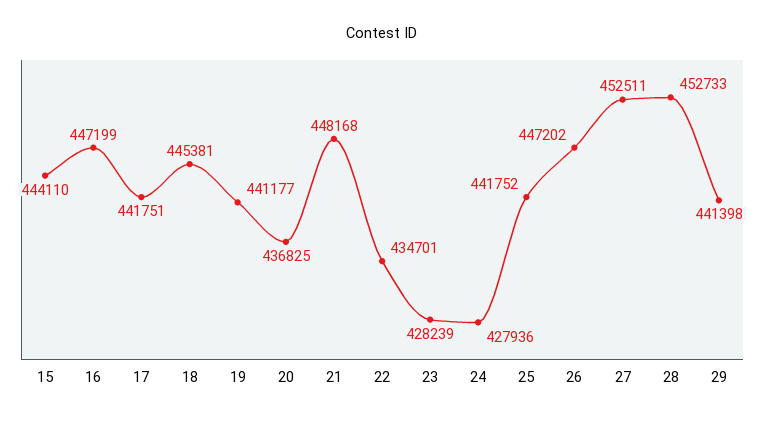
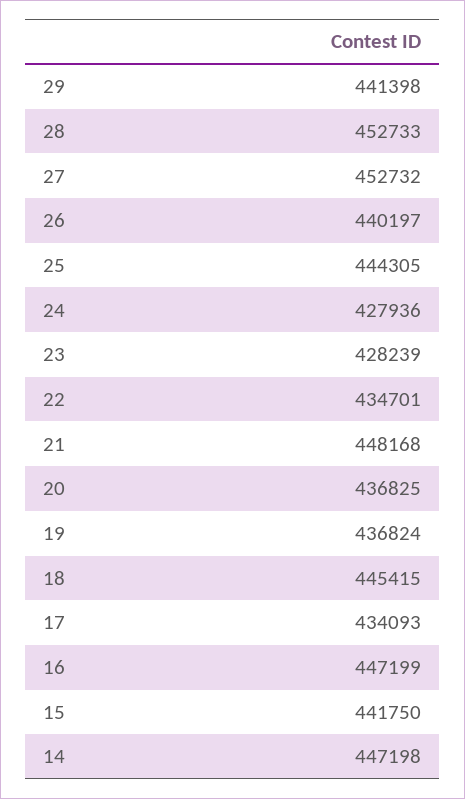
15: 444110 -> 441750
17: 441751 -> 434093
18: 445381 -> 445415
19: 441177 -> 436824
25: 441752 -> 444305
26: 447202 -> 440197
27: 452511 -> 452732
14: none -> 447198

